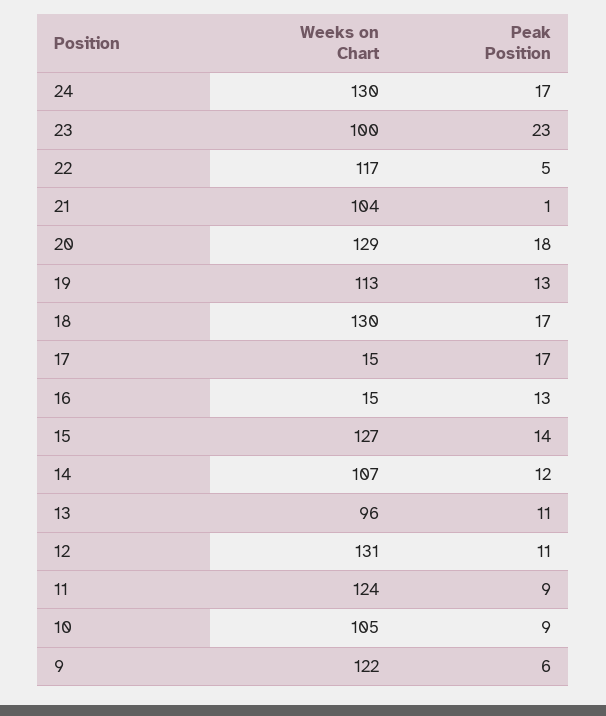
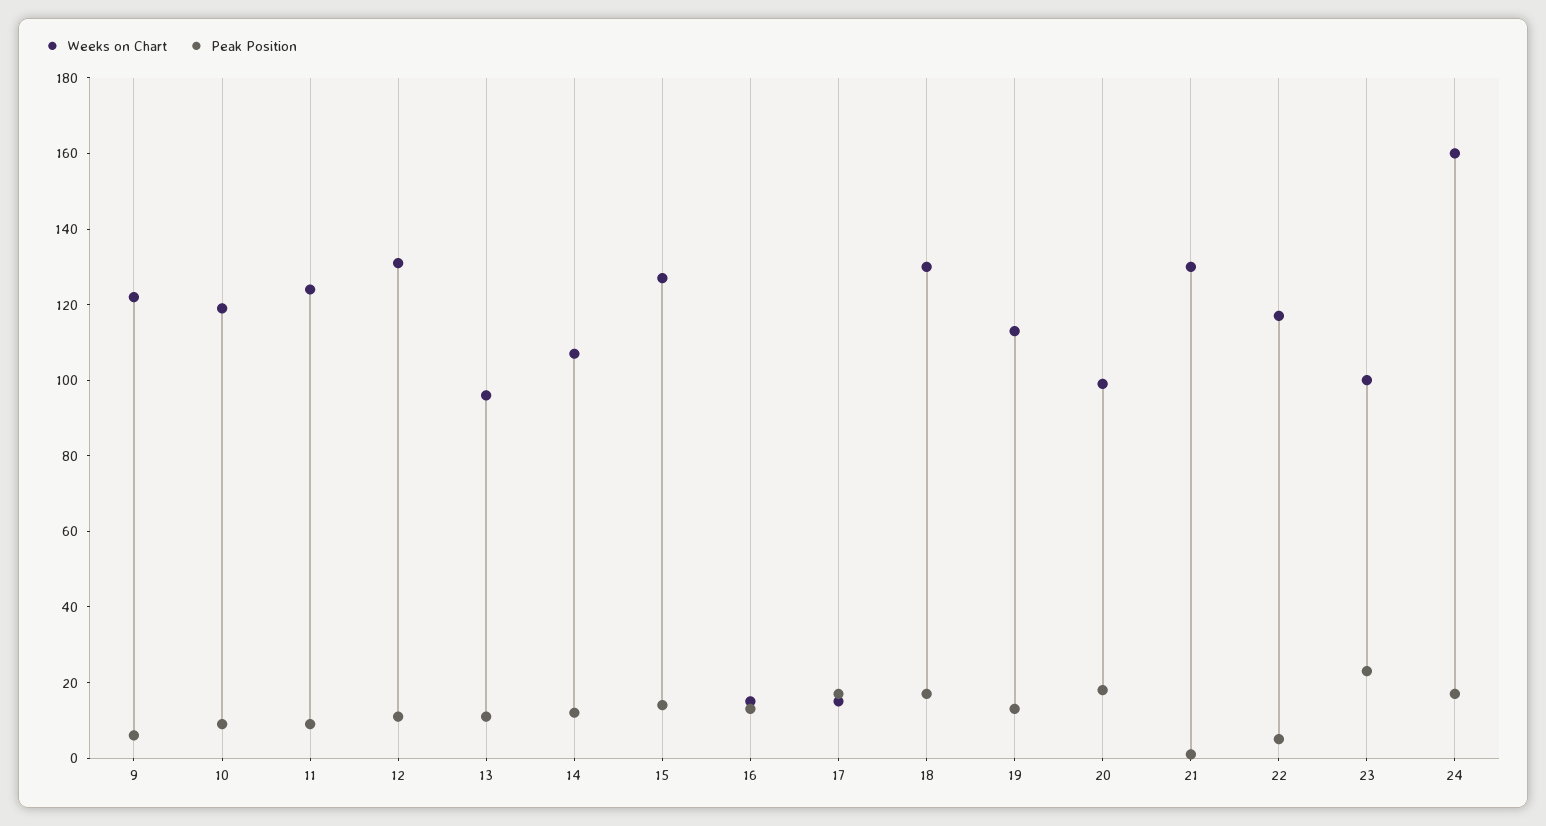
Weeks on Chart, 24: 130 -> 160
Weeks on Chart, 21: 104 -> 130
Weeks on Chart, 20: 129 -> 100
Weeks on Chart, 10: 105 -> 120

